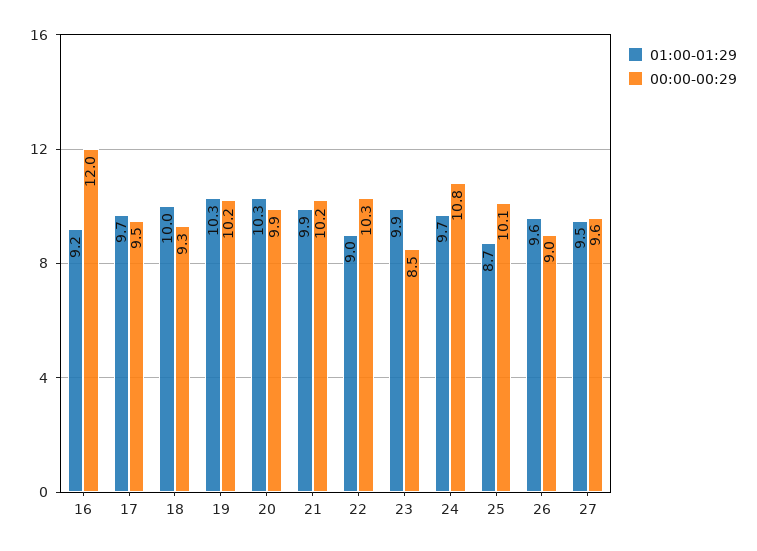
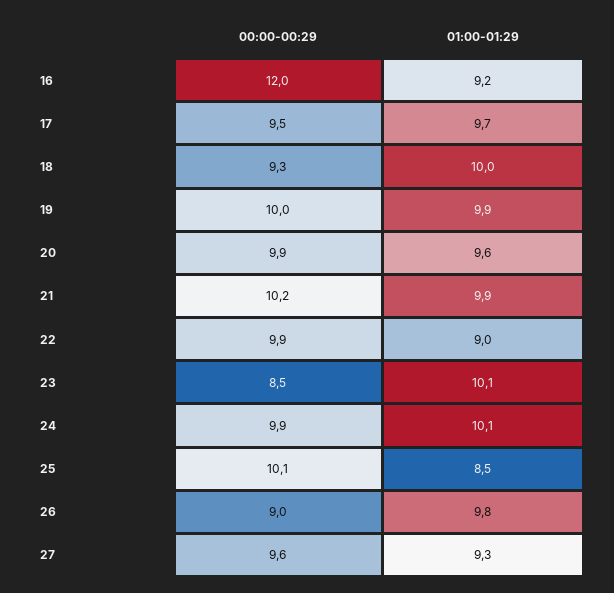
01:00-01:29, 19: 10.3 -> 9.9
00:00-00:29, 19: 10.2 -> 10
01:00-01:29, 20: 10.3 -> 9.6
00:00-00:29, 22: 10.3 -> 9.9
01:00-01:29, 23: 9.9 -> 10.1
01:00-01:29, 24: 9.7 -> 10.1
00:00-00:29, 24: 10.8 -> 9.9
01:00-01:29, 25: 8.7 -> 8.5
01:00-01:29, 26: 9.6 -> 9.8
01:00-01:29, 27: 9.5 -> 9.3

